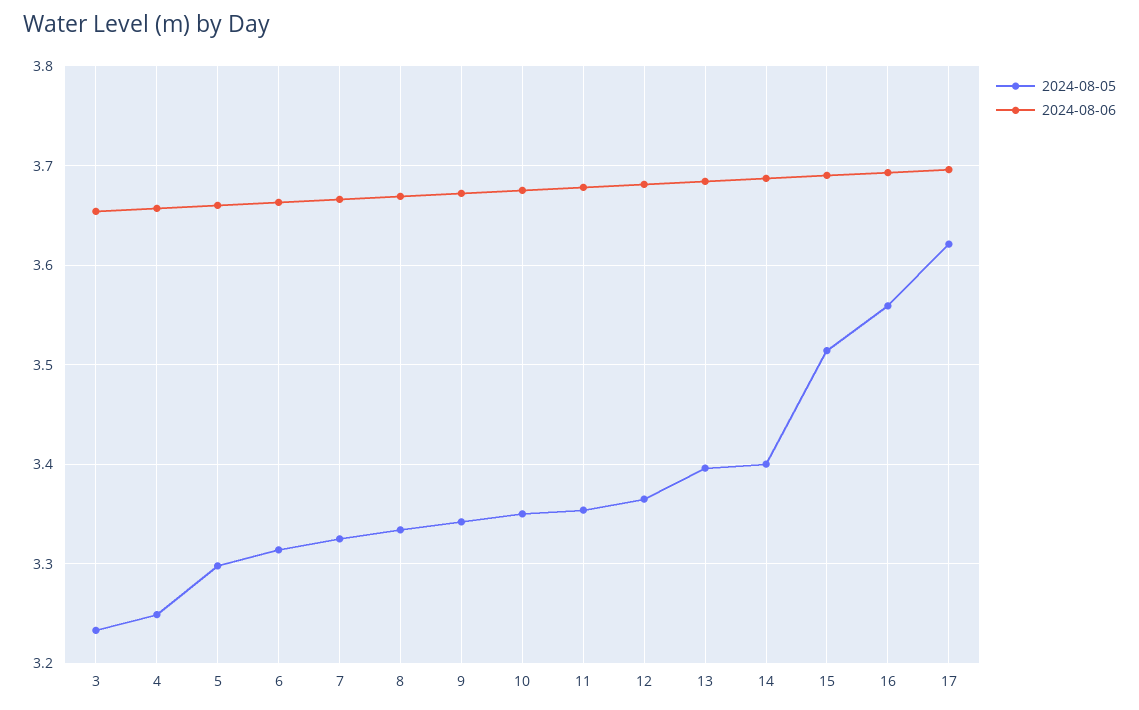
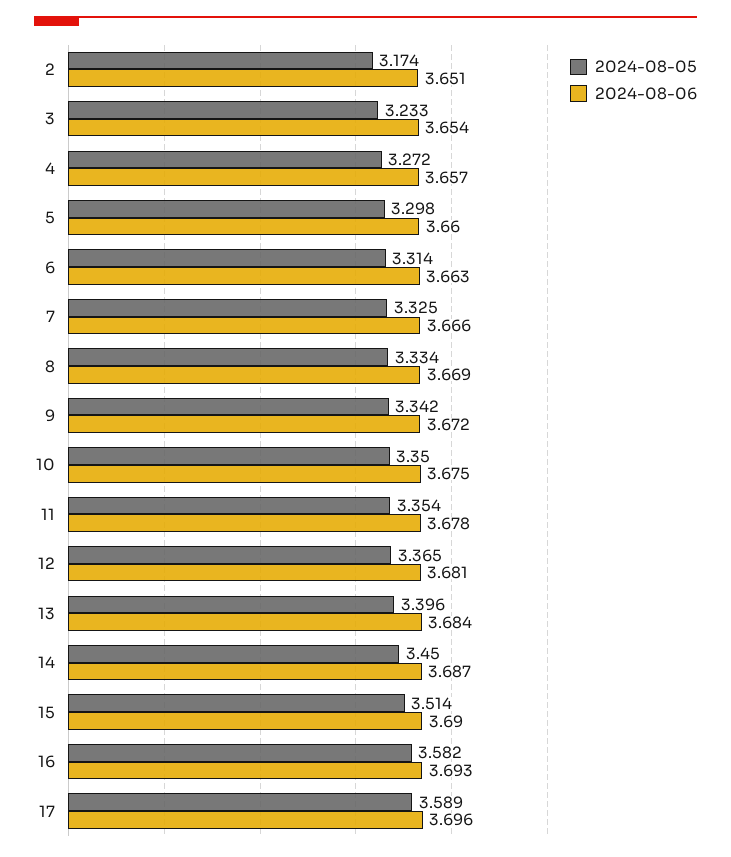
2024-08-05, 4: 3.25 -> 3.272
2024-08-05, 14: 3.4 -> 3.45
2024-08-05, 16: 3.56 -> 3.582
2024-08-05, 17: 3.62 -> 3.589
2024-08-05, 2: none -> 3.174
2024-08-06, 2: none -> 3.651

